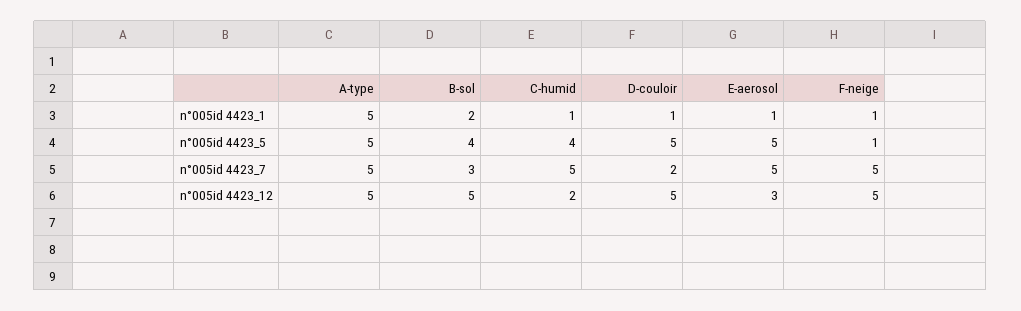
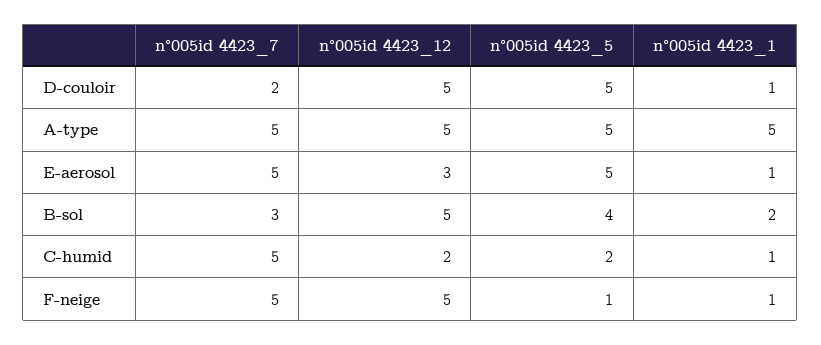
C-humid, n°005id 4423_5: 4 -> 2

